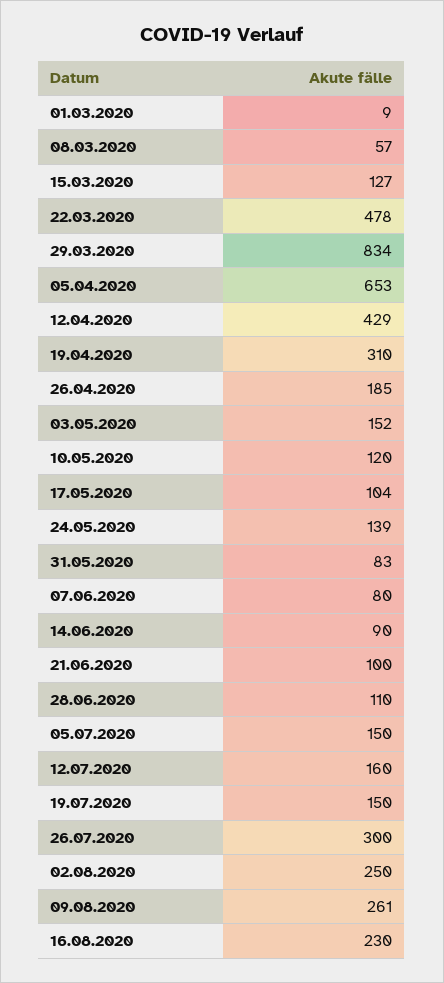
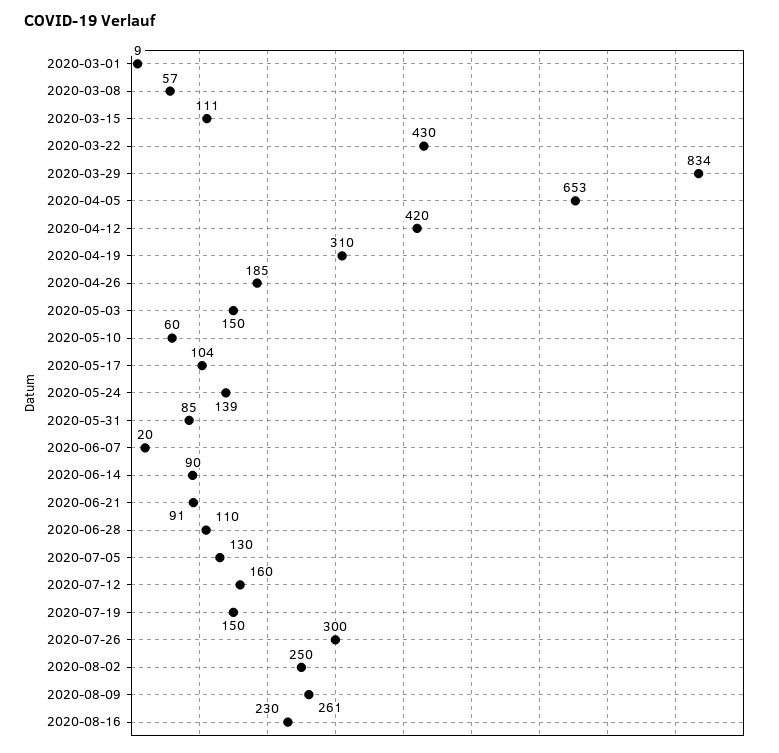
15.03.2020: 127 -> 111
22.03.2020: 478 -> 430
12.04.2020: 429 -> 420
03.05.2020: 152 -> 150
10.05.2020: 120 -> 60
31.05.2020: 83 -> 85
07.06.2020: 80 -> 20
21.06.2020: 100 -> 91
05.07.2020: 150 -> 130

